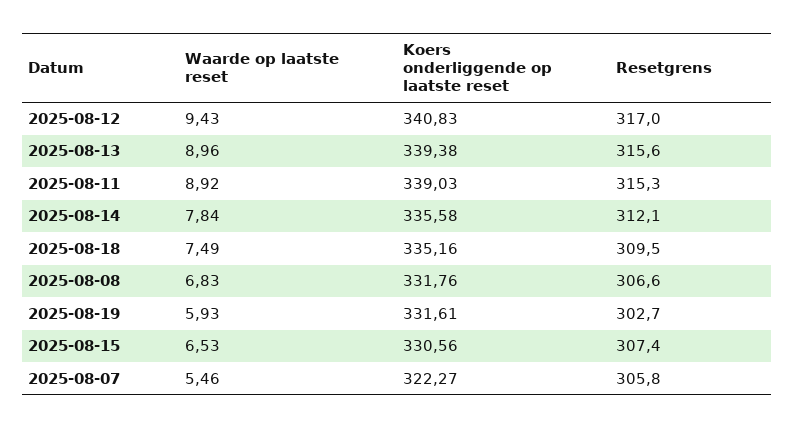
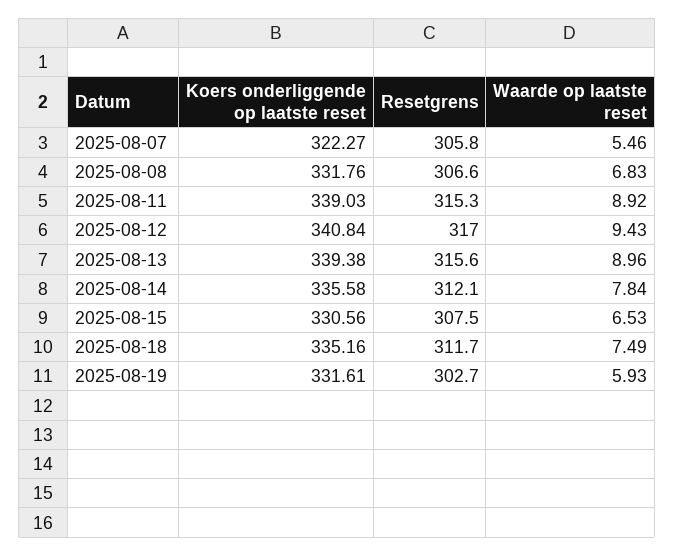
Koers onderliggende op laatste reset, 2025-08-12: 340.83 -> 340.84
Resetgrens, 2025-08-18: 309.5 -> 311.7
Resetgrens, 2025-08-15: 307.4 -> 307.5

